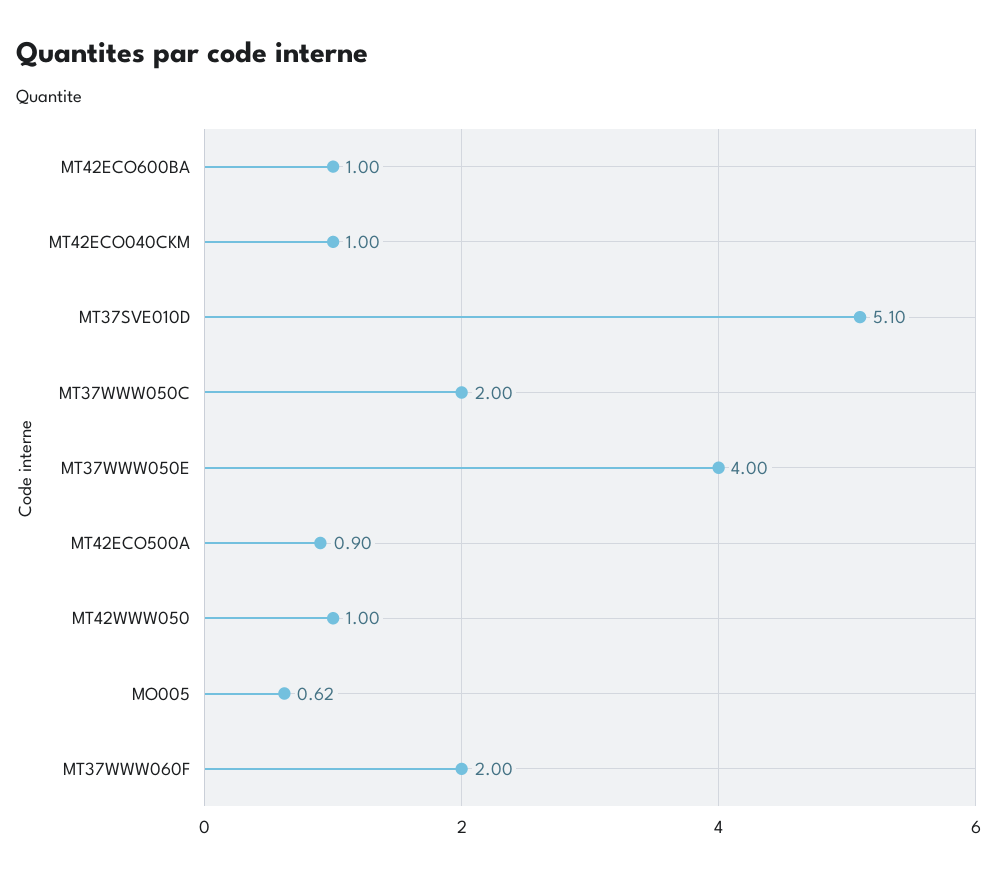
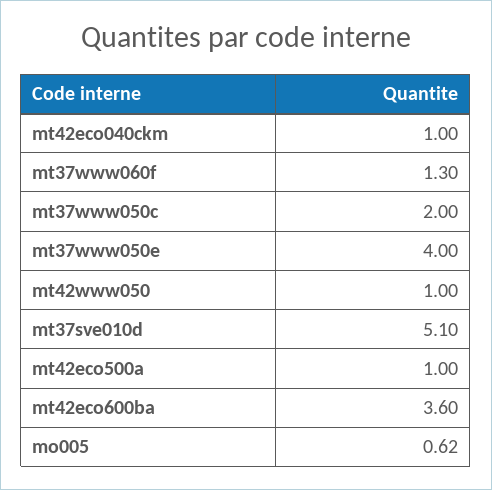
MT42ECO600BA: 1 -> 3.6
MT42ECO500A: 0.9 -> 1
MT37WWW060F: 2 -> 1.3

